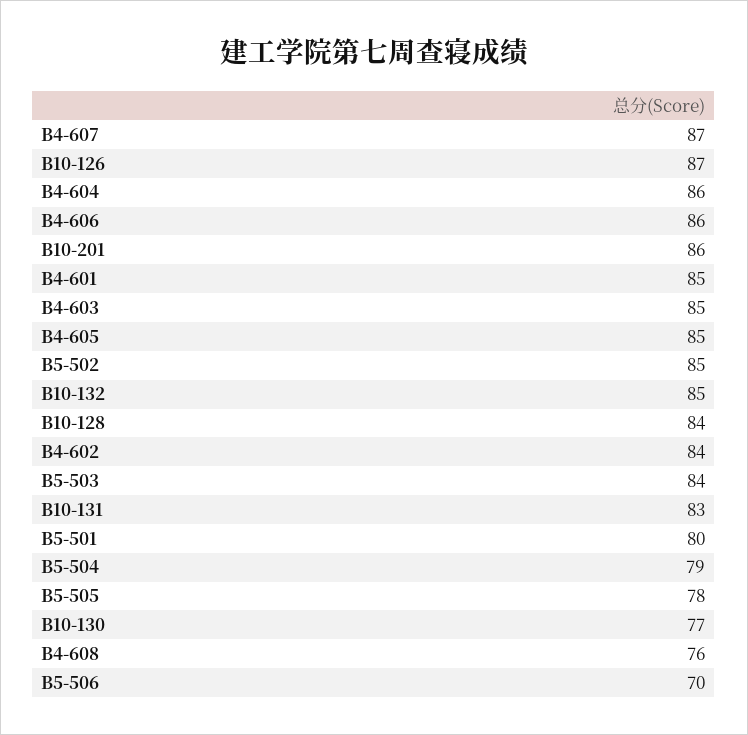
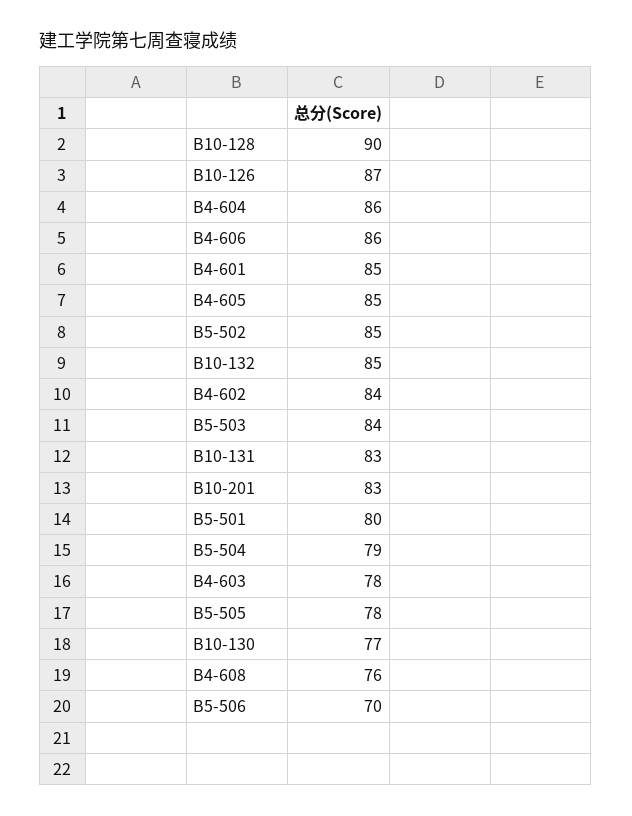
B4-607: 87 -> none
B10-201: 86 -> 83
B4-603: 85 -> 78
B10-128: 84 -> 90

